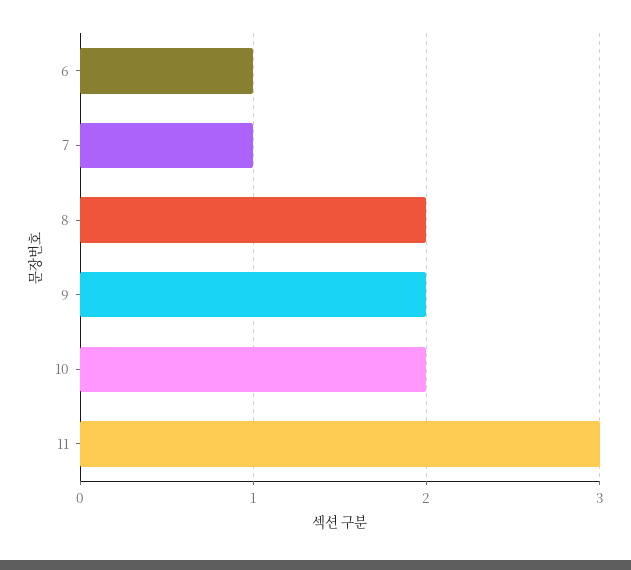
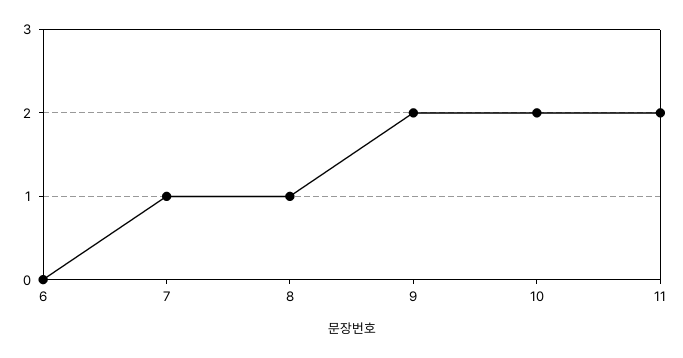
6: 1 -> 0
8: 2 -> 1
11: 3 -> 2

